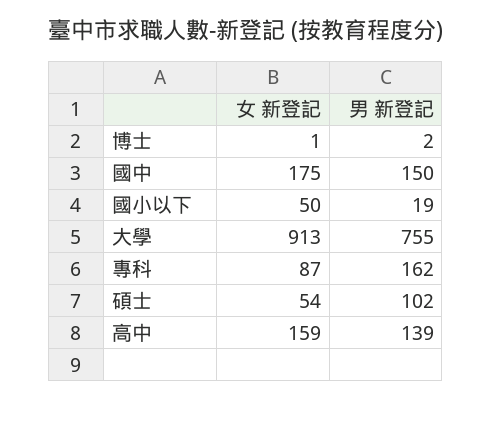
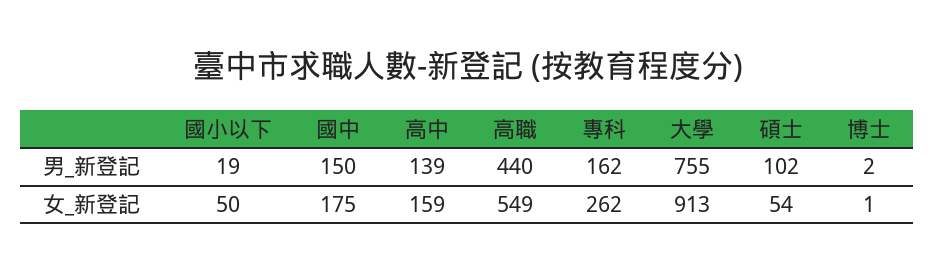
女 新登記, 專科: 87 -> 262
男 新登記, 高職: none -> 440
女 新登記, 高職: none -> 549

